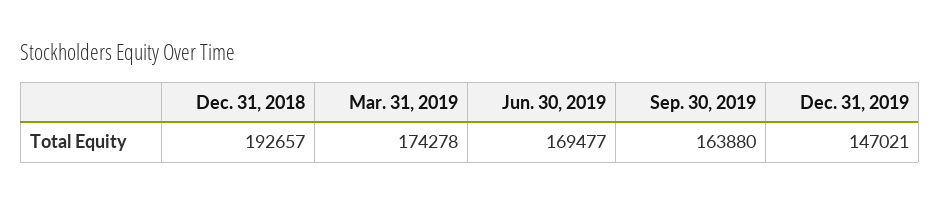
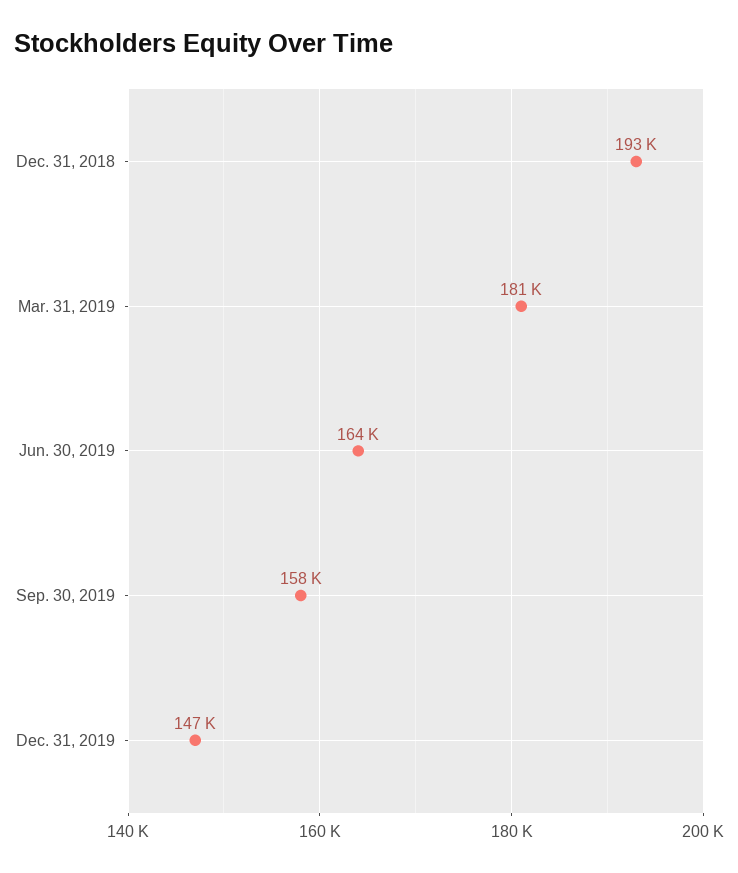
Mar. 31, 2019: 174278 -> 181000
Jun. 30, 2019: 169477 -> 164000
Sep. 30, 2019: 163880 -> 158000

